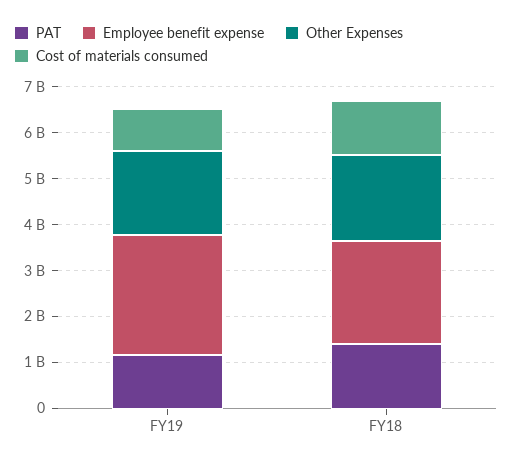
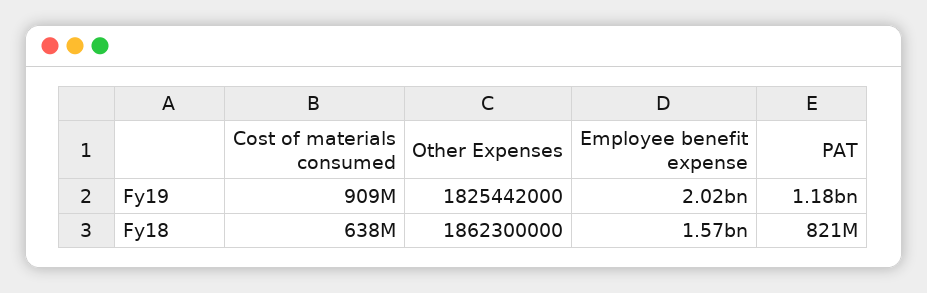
Employee benefit expense, FY19: 2600000000 -> 2020000000
PAT, FY18: 1400000000 -> 821000000
Employee benefit expense, FY18: 2200000000 -> 1570000000
Cost of materials consumed, FY18: 1200000000 -> 638000000

